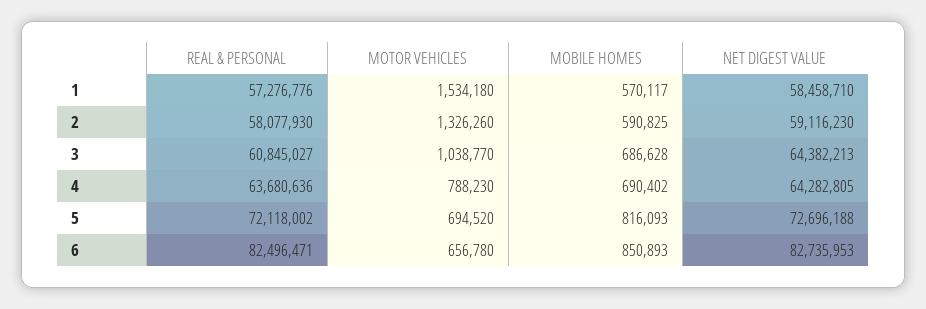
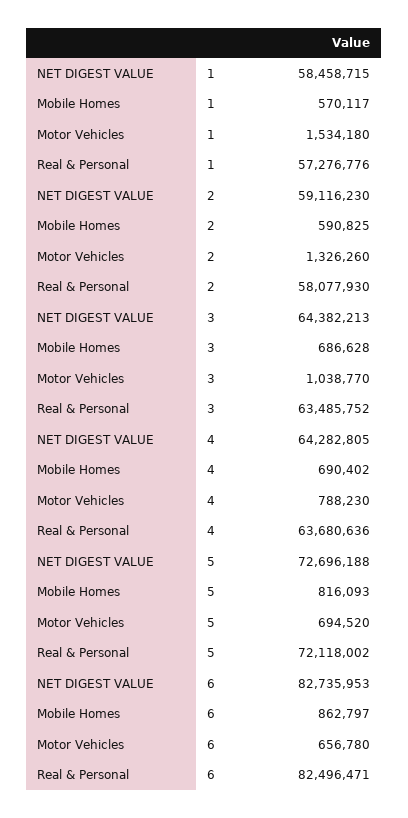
NET DIGEST VALUE, 1: 58458710 -> 58458715
REAL & PERSONAL, 3: 60845027 -> 63485752
MOBILE HOMES, 6: 850893 -> 862797

